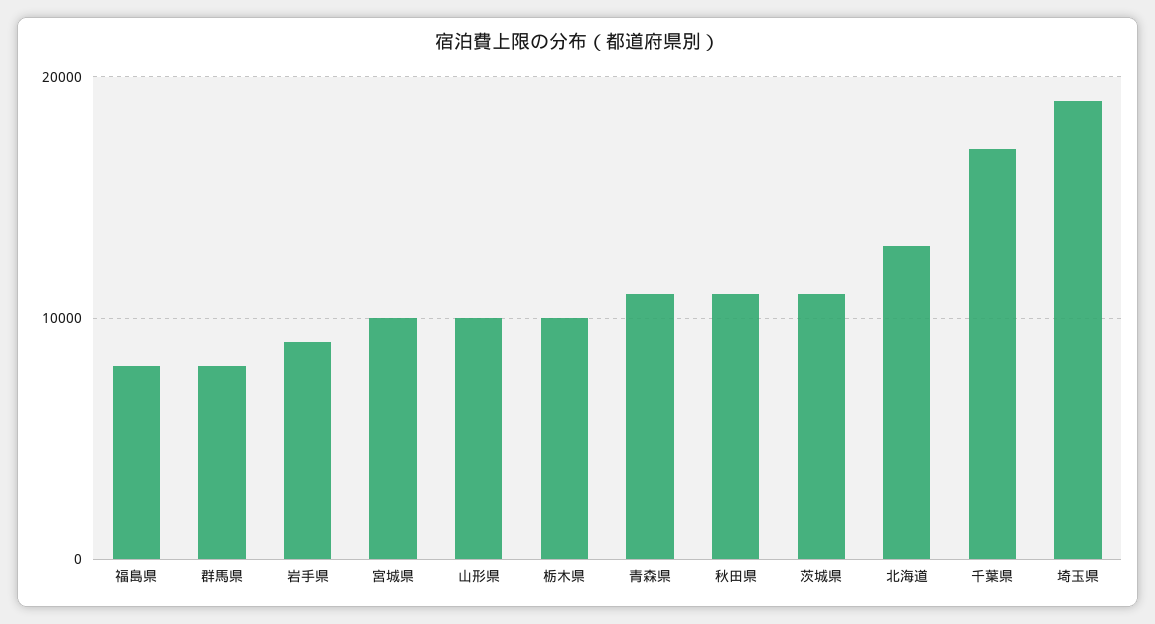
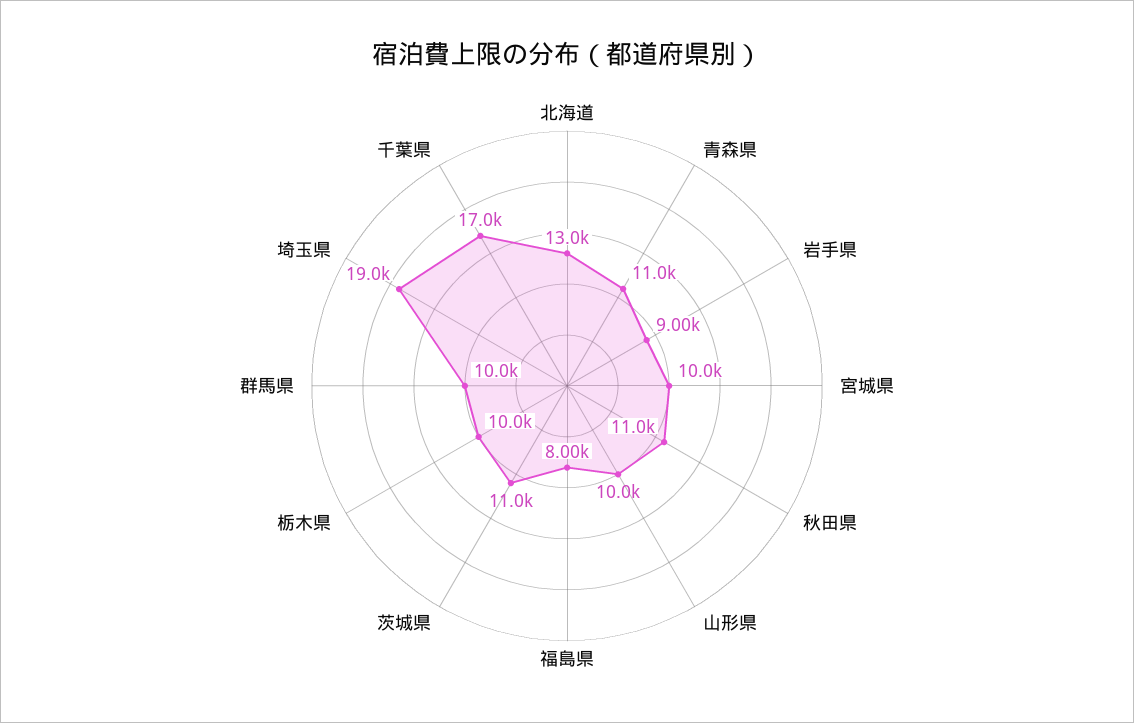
群馬県: 8000 -> 10000

